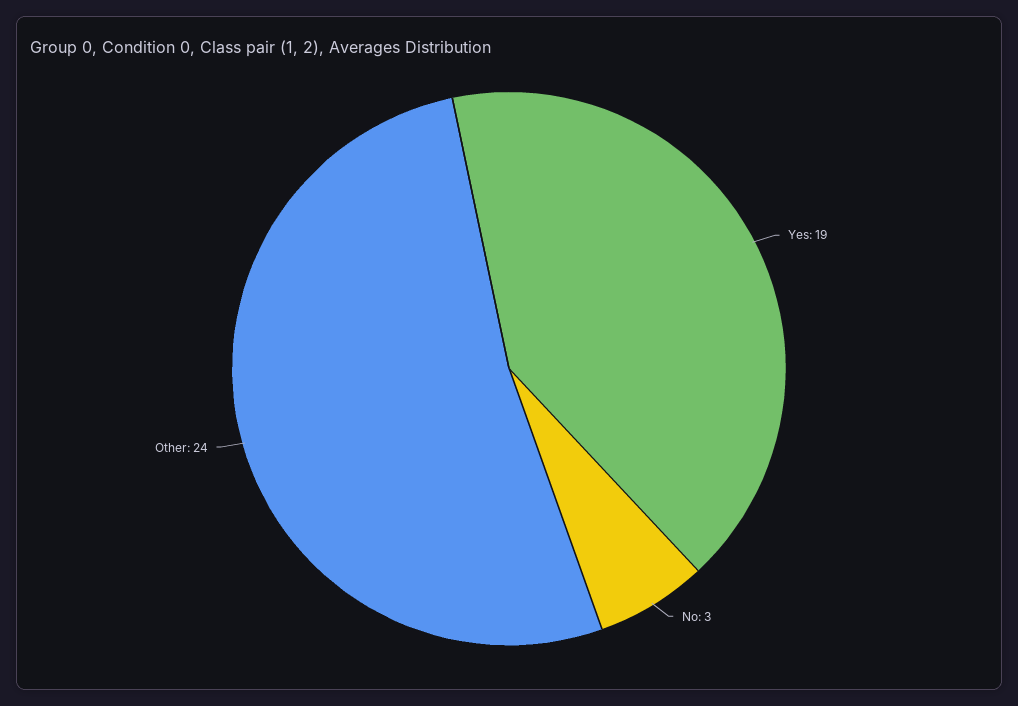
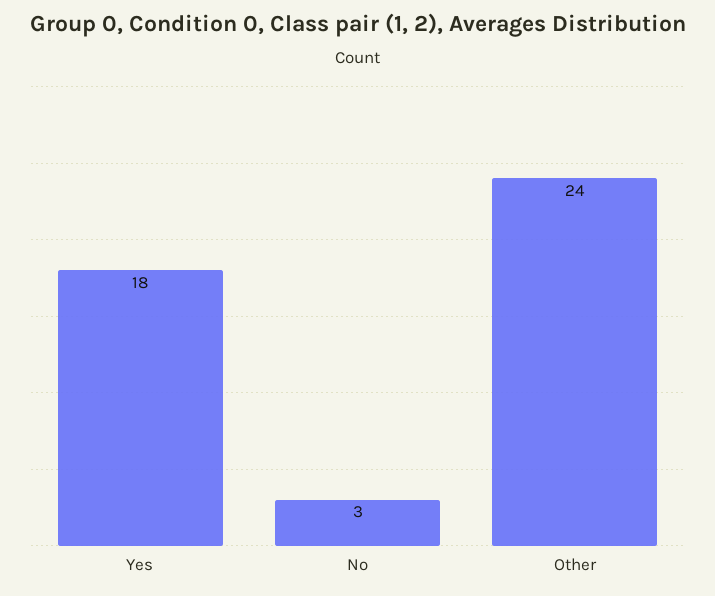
Yes: 19 -> 18

